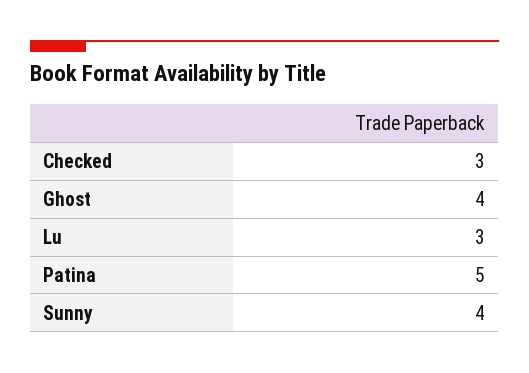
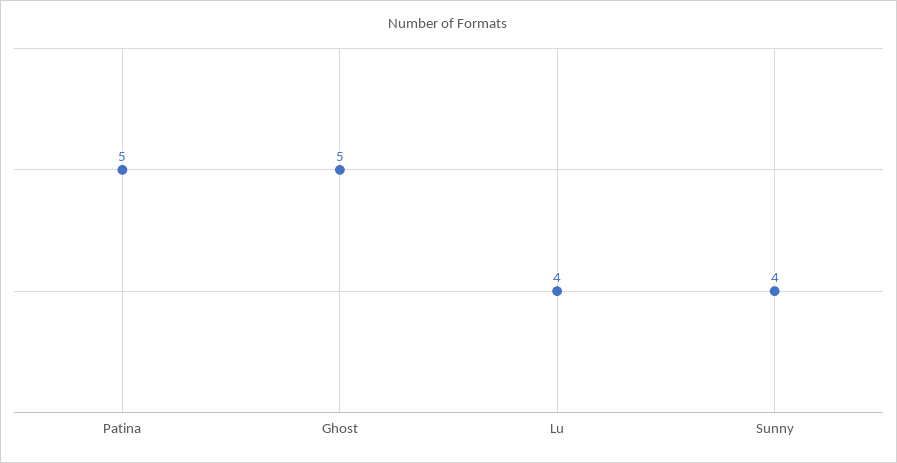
Checked: 3 -> none
Ghost: 4 -> 5
Lu: 3 -> 4

